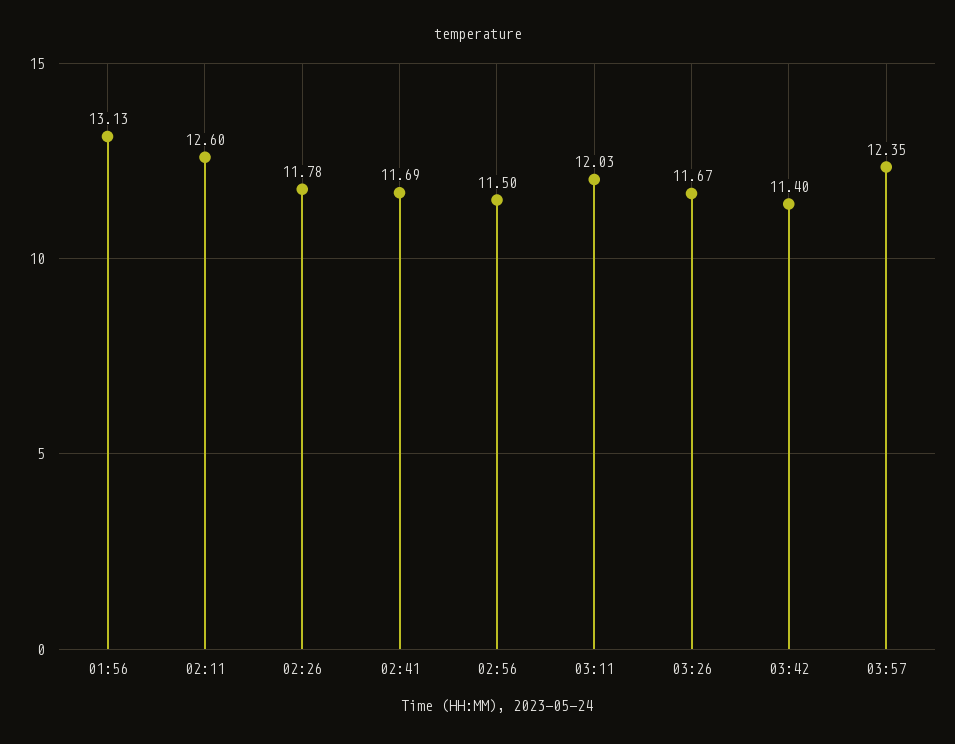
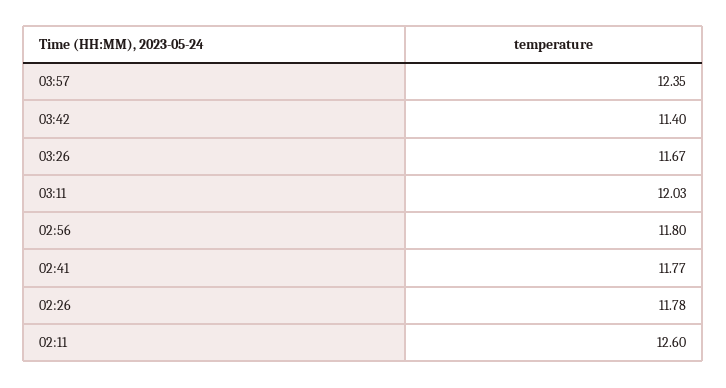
01:56: 13.13 -> none
02:41: 11.69 -> 11.77
02:56: 11.5 -> 11.8

